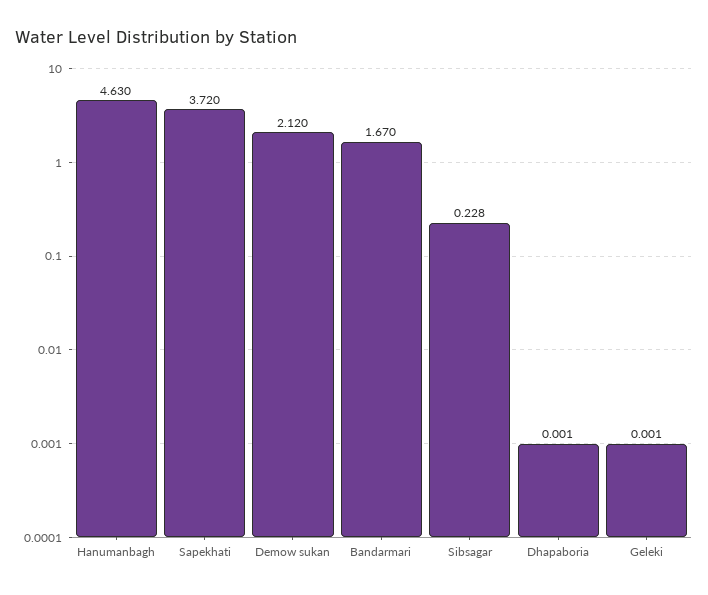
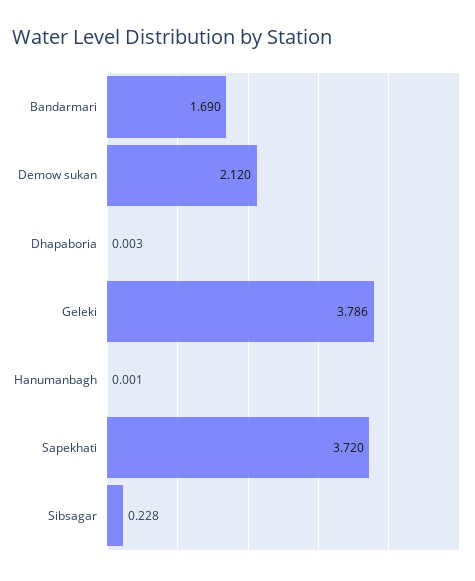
Hanumanbagh: 4.63 -> 0.001
Bandarmari: 1.67 -> 1.69
Dhapaboria: 0.001 -> 0.003
Geleki: 0.001 -> 3.786

